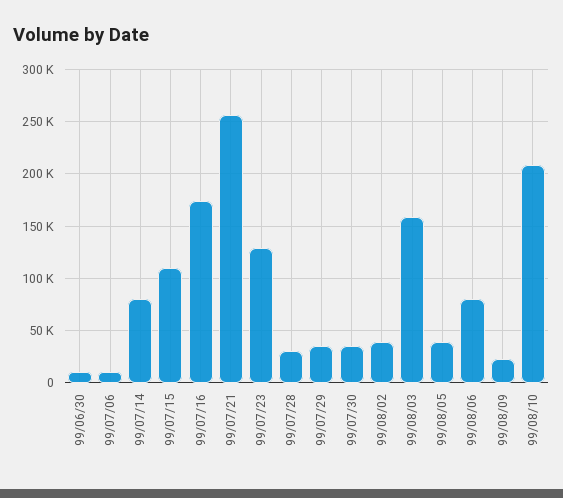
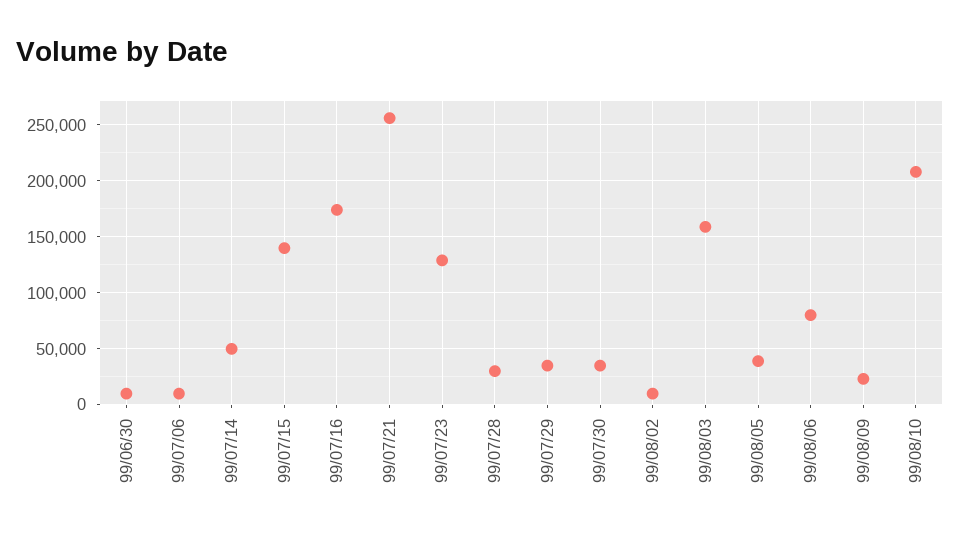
99/07/14: 80000 -> 50000
99/07/15: 110000 -> 140000
99/08/02: 40000 -> 10000

